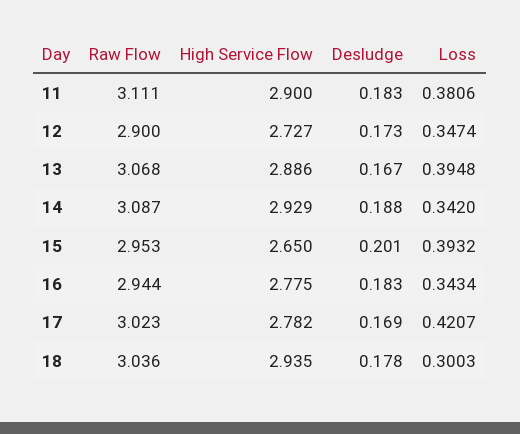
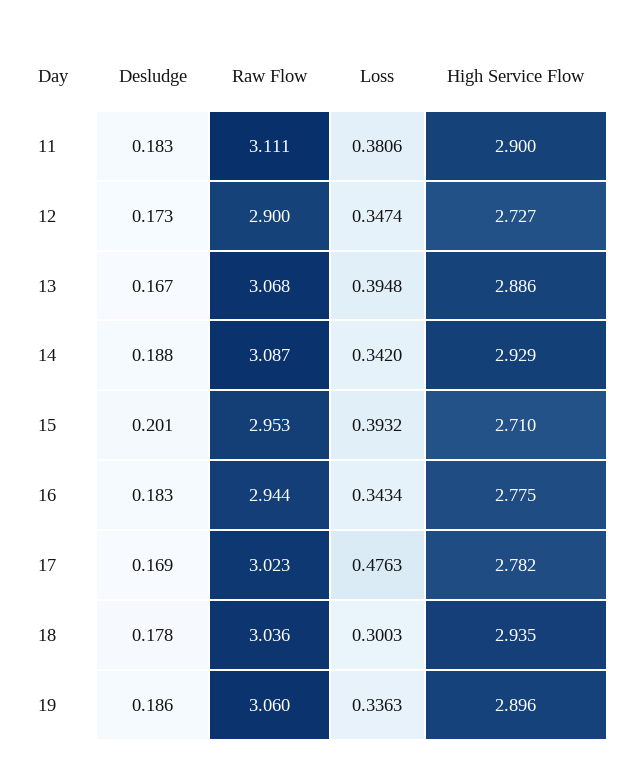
High Service Flow, 15: 2.65 -> 2.71
Loss, 17: 0.4207 -> 0.4763
Desludge, 19: none -> 0.186
Raw Flow, 19: none -> 3.06
Loss, 19: none -> 0.3363
High Service Flow, 19: none -> 2.896

